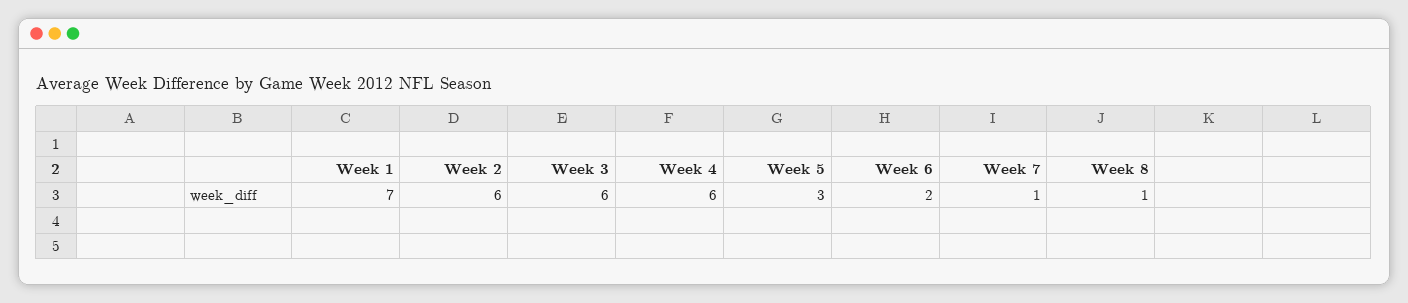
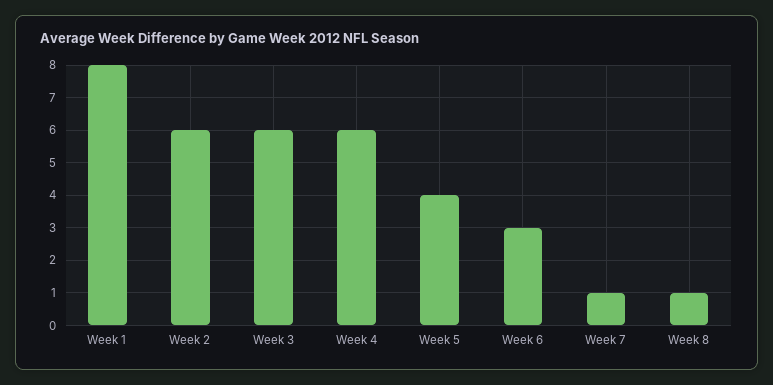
Week 1: 7 -> 8
Week 5: 3 -> 4
Week 6: 2 -> 3

